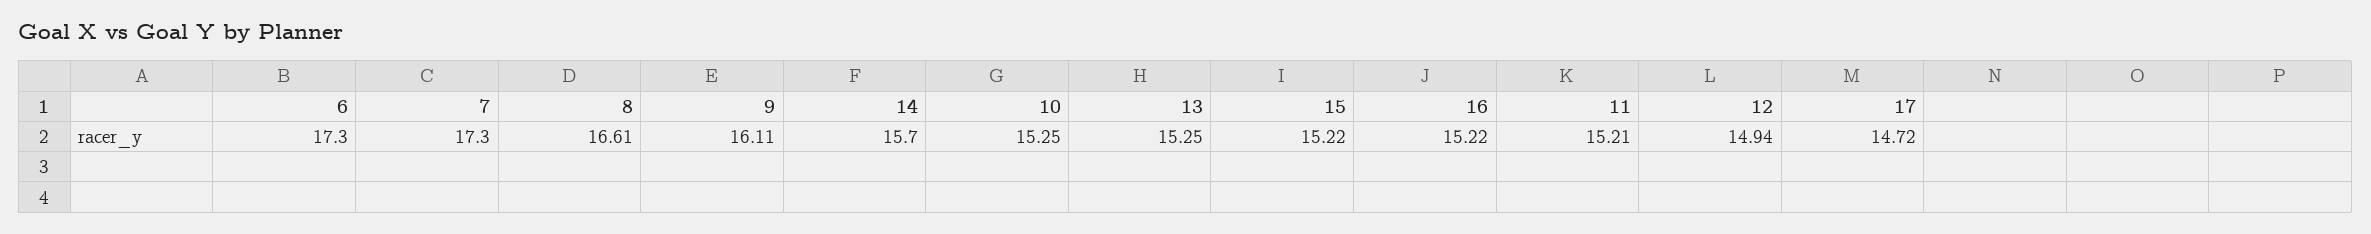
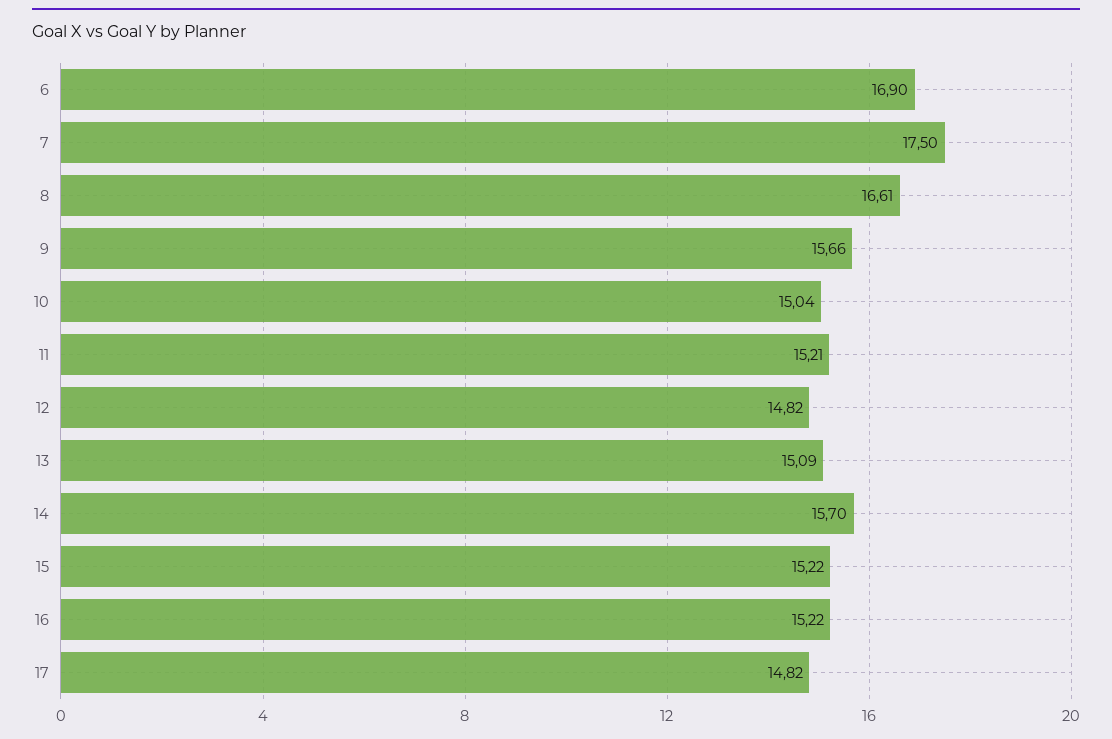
6: 17.3 -> 16.9
7: 17.3 -> 17.5
9: 16.11 -> 15.66
10: 15.25 -> 15.04
13: 15.25 -> 15.09
12: 14.94 -> 14.82
17: 14.72 -> 14.82

